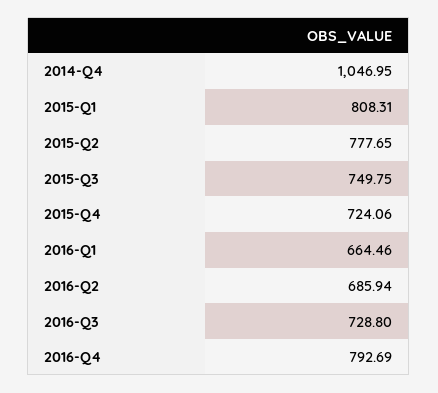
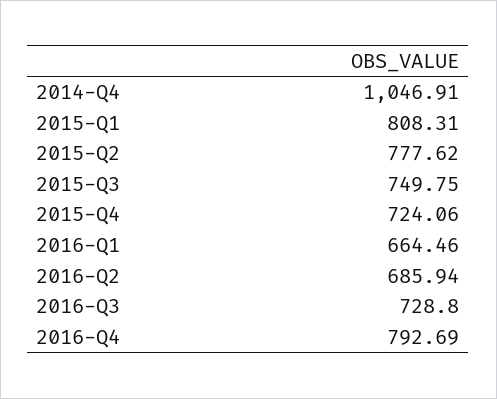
2014-Q4: 1046.95 -> 1046.91
2015-Q2: 777.65 -> 777.62

